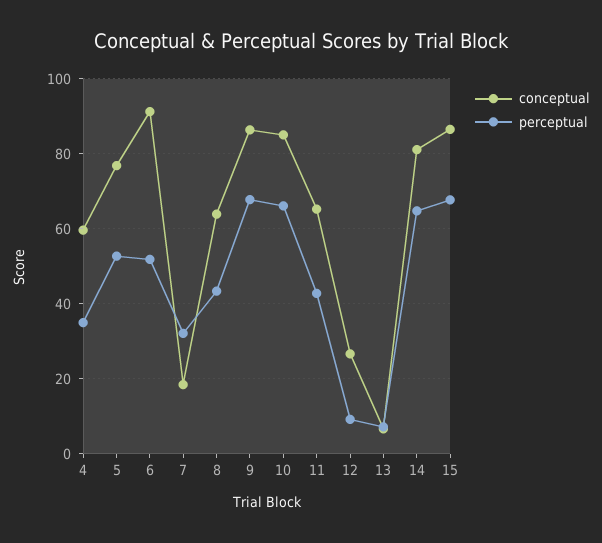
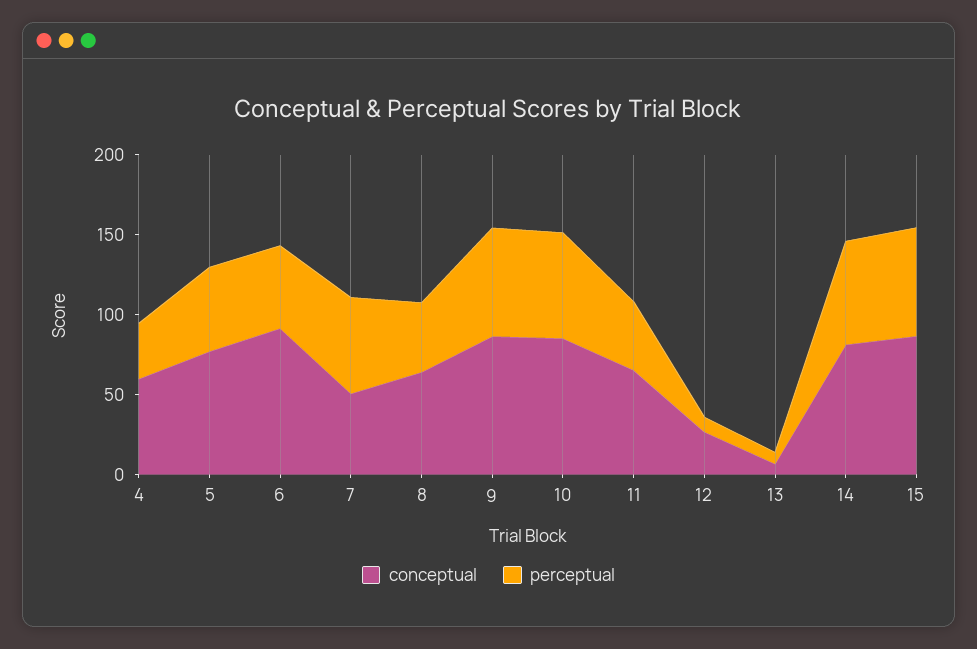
conceptual, 7: 18 -> 50
perceptual, 7: 32 -> 60

